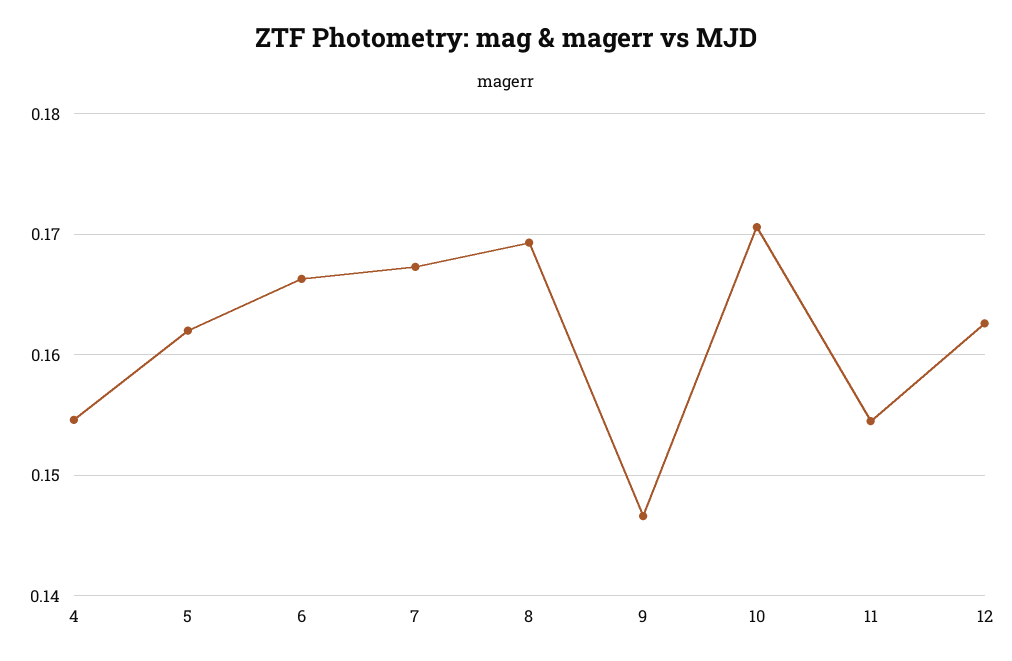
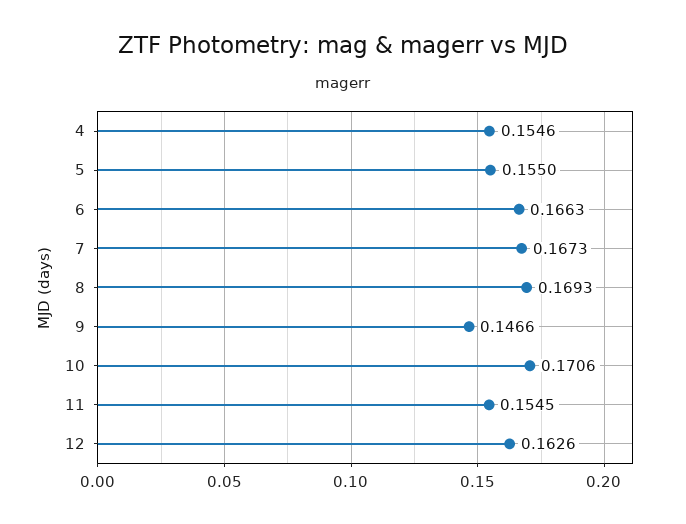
5: 0.162 -> 0.155

